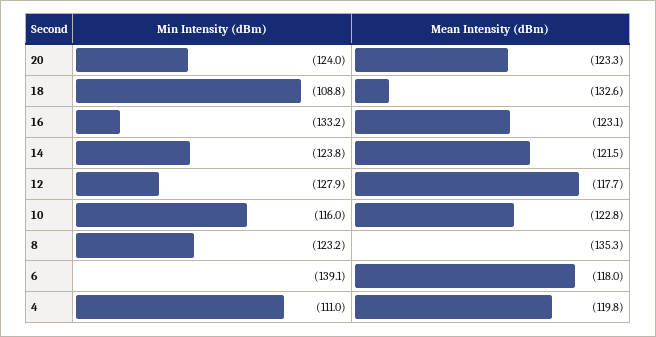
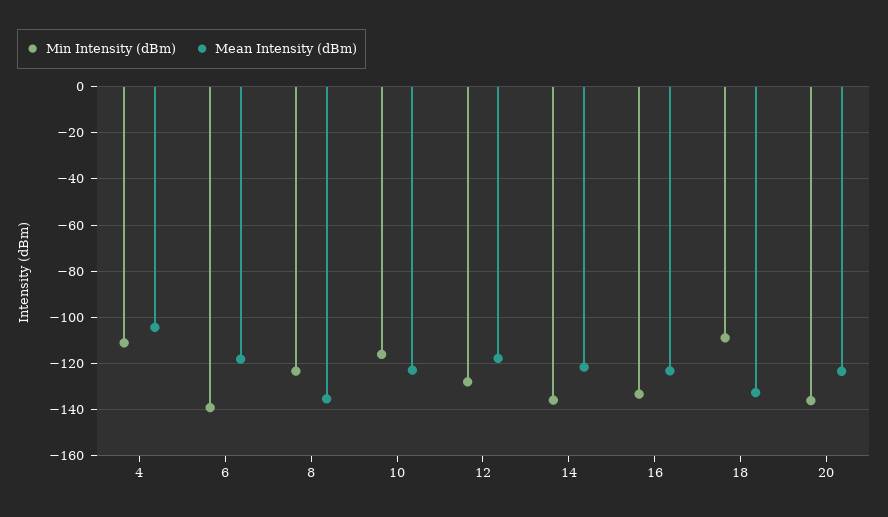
Min Intensity (dBm), 20: -124 -> -135
Min Intensity (dBm), 14: -123.8 -> -135
Mean Intensity (dBm), 4: -119.8 -> -105

